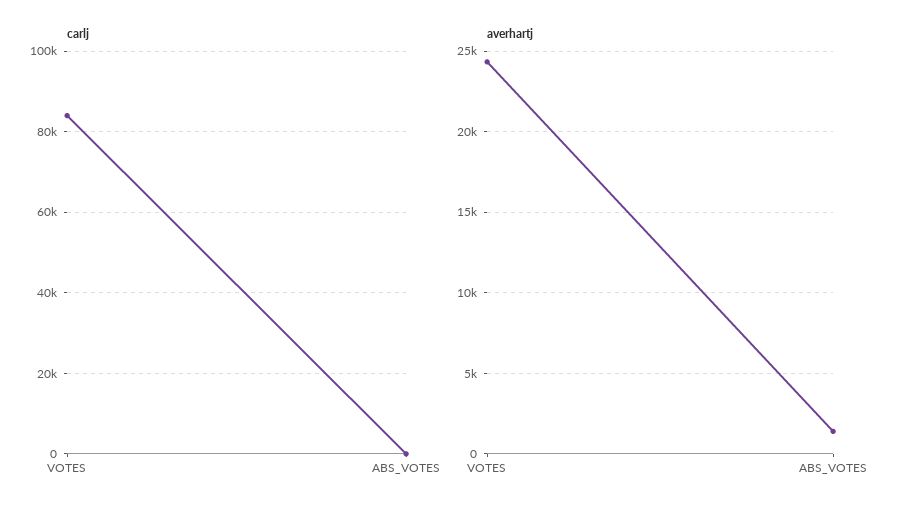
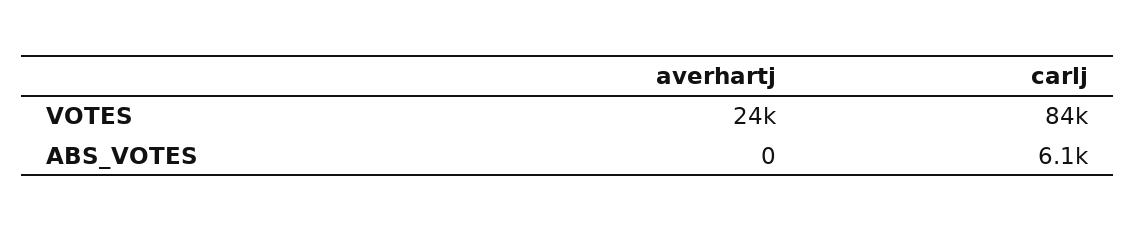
carlj, ABS_VOTES: 0 -> 6100
averhartj, ABS_VOTES: 1500 -> 0

